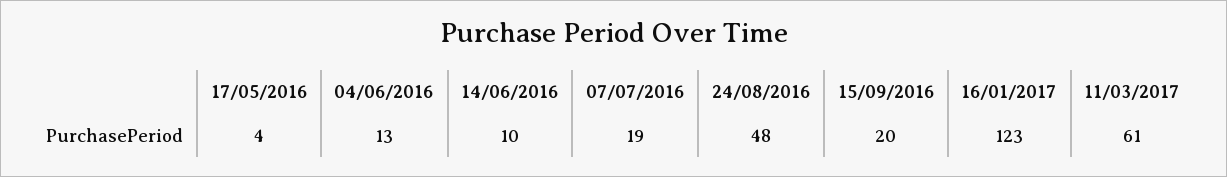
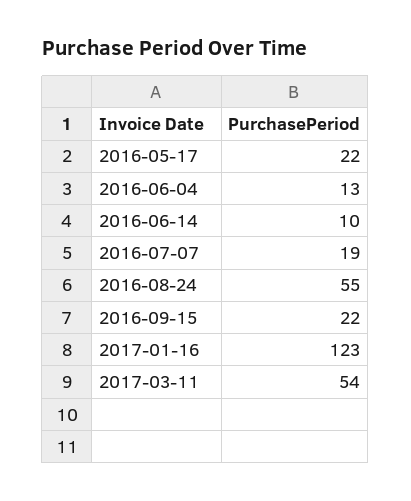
17/05/2016: 4 -> 22
24/08/2016: 48 -> 55
15/09/2016: 20 -> 22
11/03/2017: 61 -> 54

